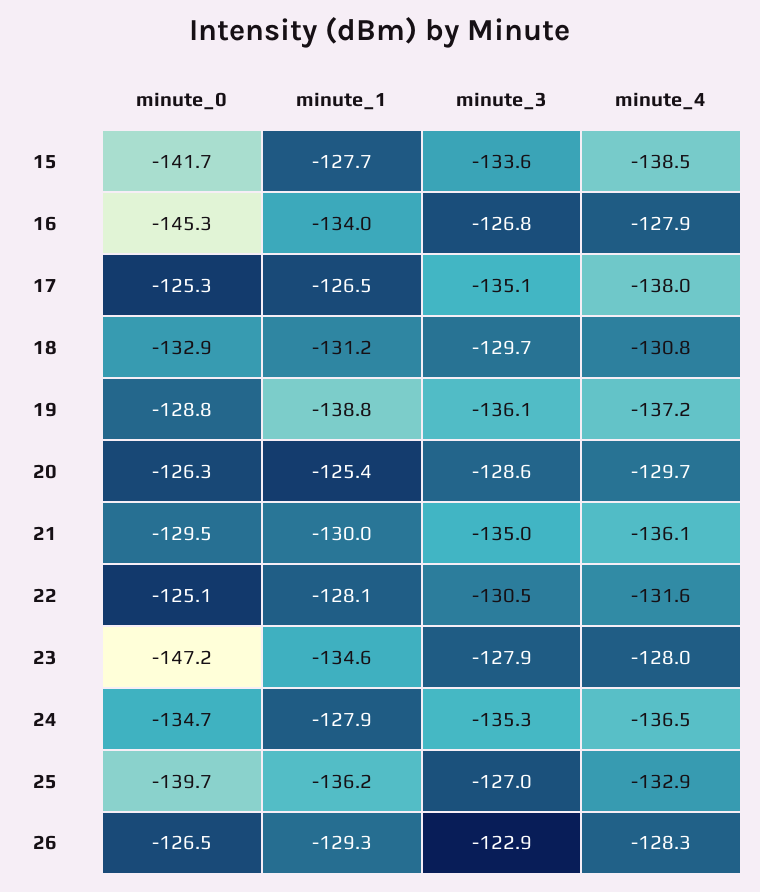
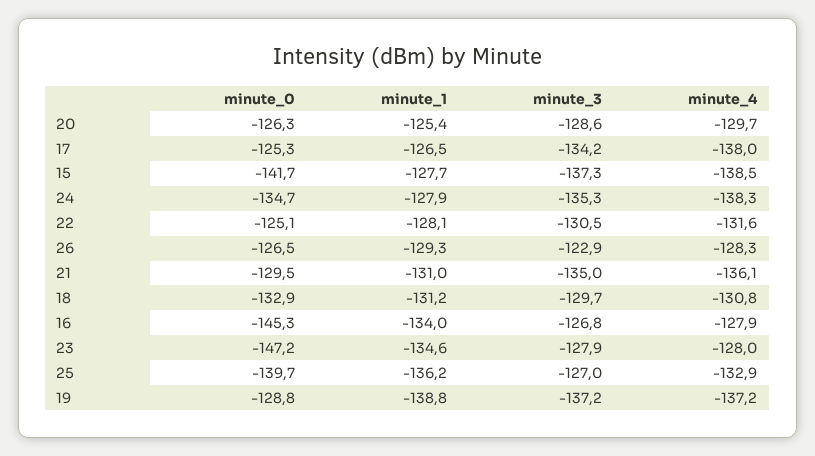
minute_3, 15: -133.6 -> -137.3
minute_3, 17: -135.1 -> -134.2
minute_3, 19: -136.1 -> -137.2
minute_1, 21: -130 -> -131
minute_4, 24: -136.5 -> -138.3

